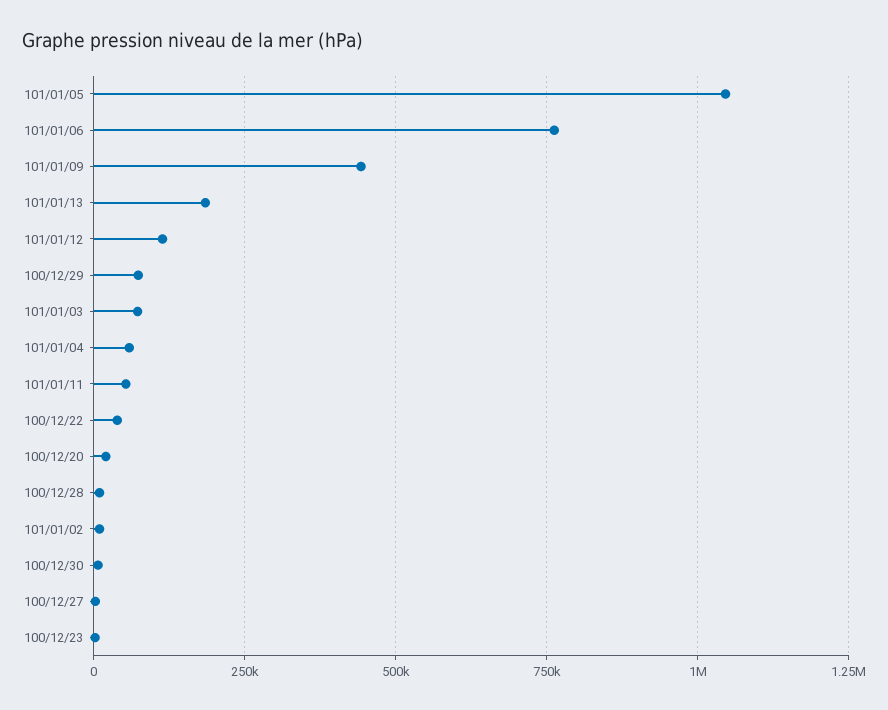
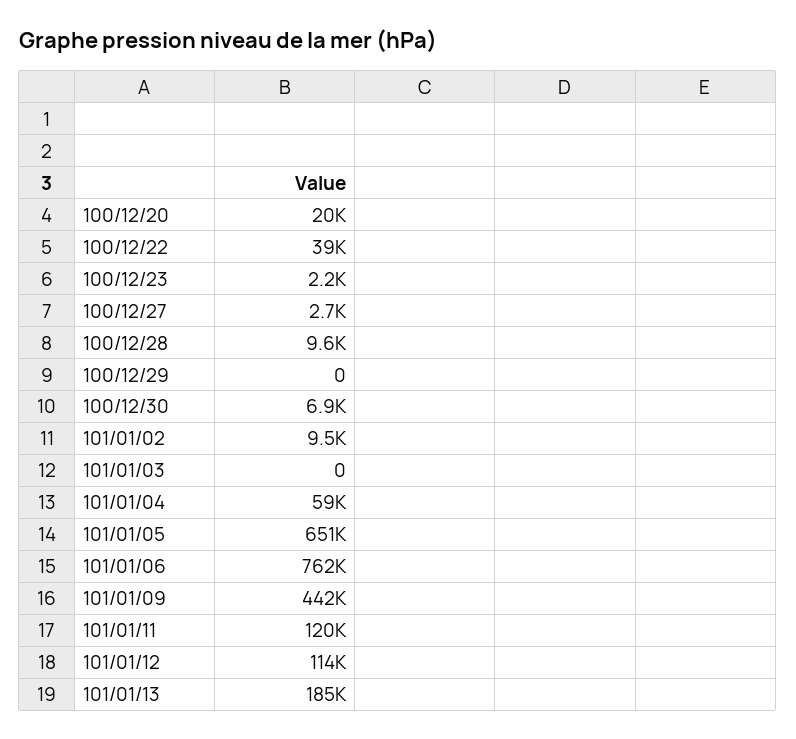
101/01/05: 1050000 -> 651000
100/12/29: 75000 -> 0
101/01/03: 75000 -> 0
101/01/11: 50000 -> 120000

